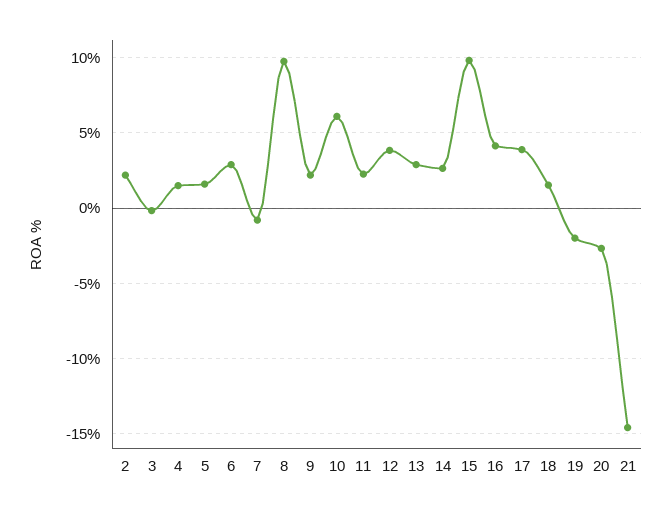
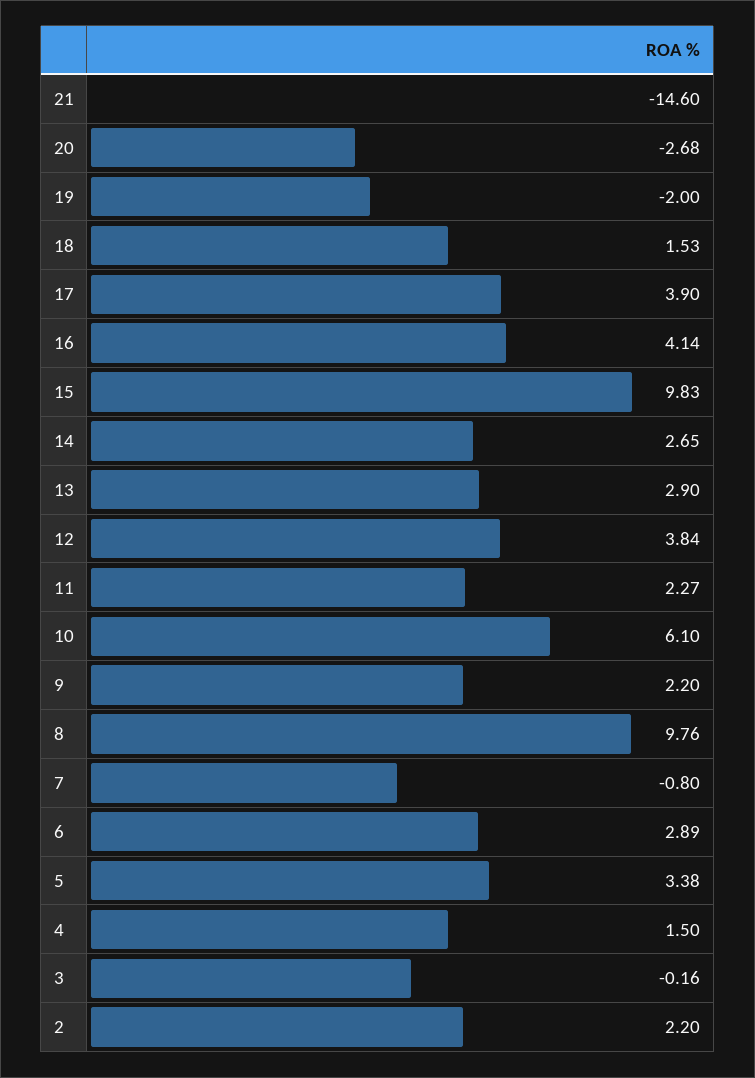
5: 1.5 -> 3.38

